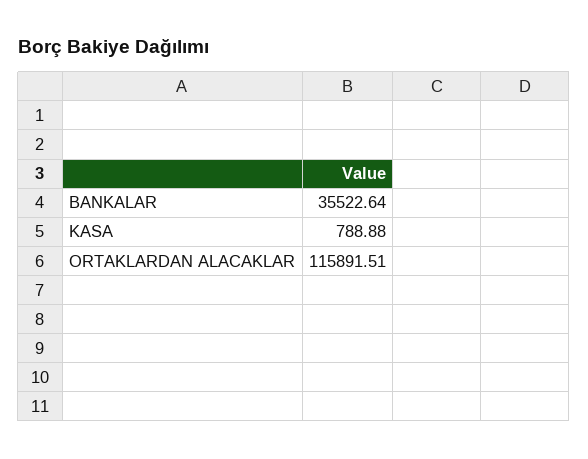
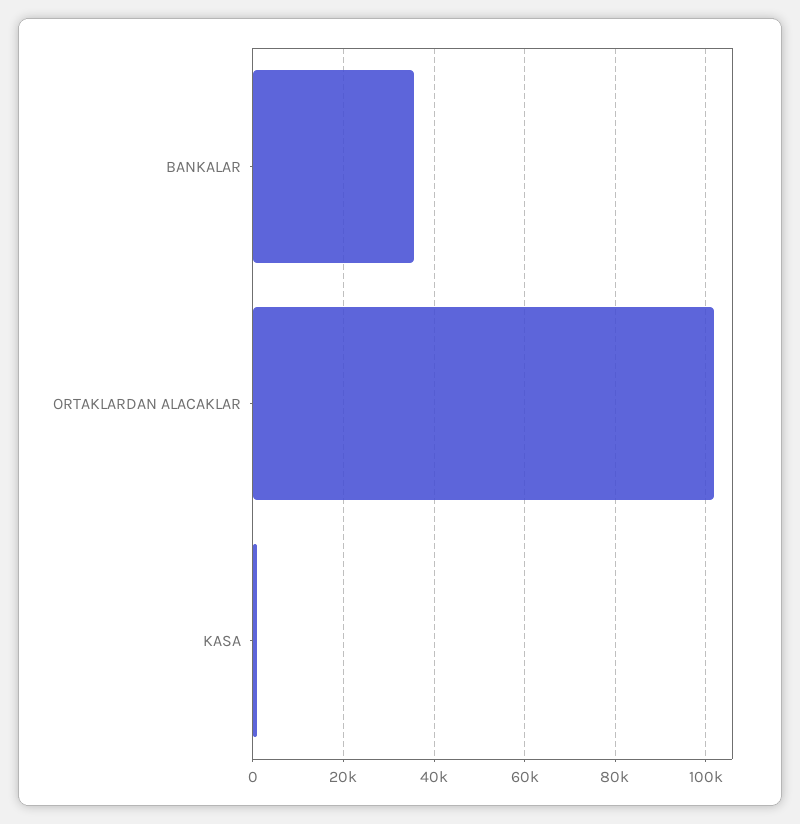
ORTAKLARDAN ALACAKLAR: 115891.51 -> 102000

